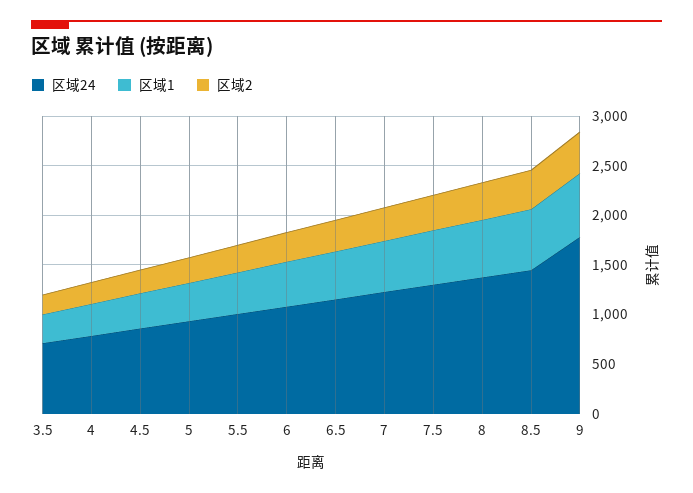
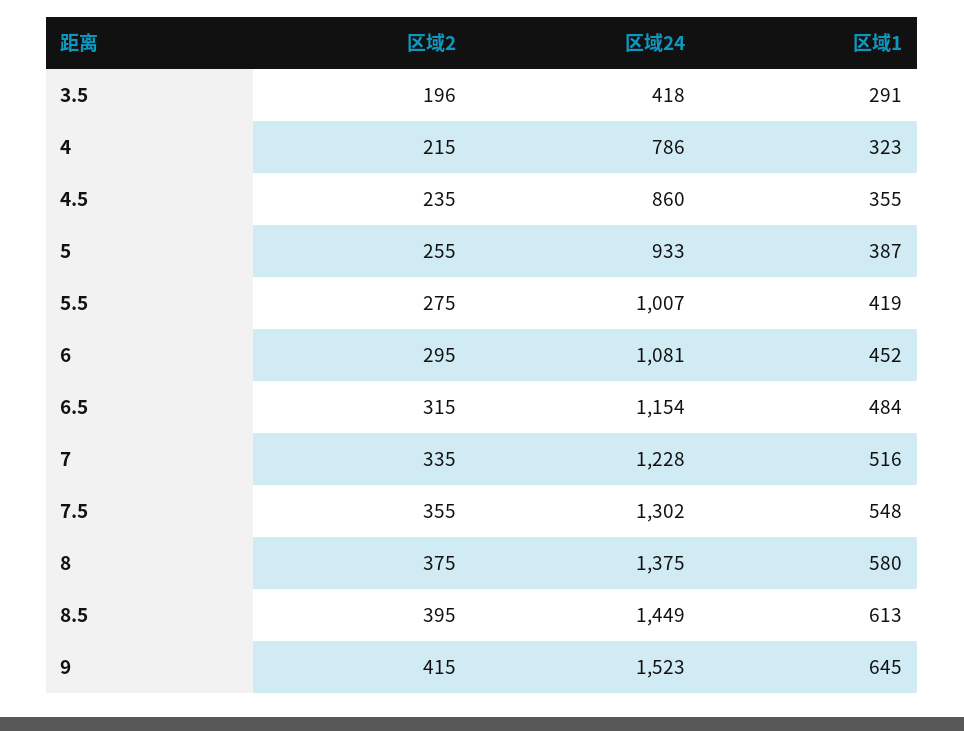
区域24, 3.5: 700 -> 418
区域24, 9: 1800 -> 1523

